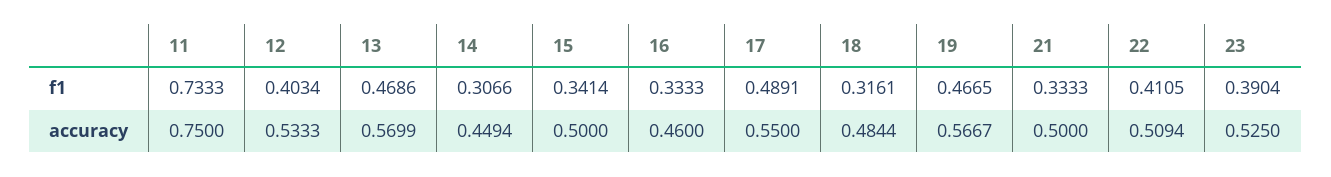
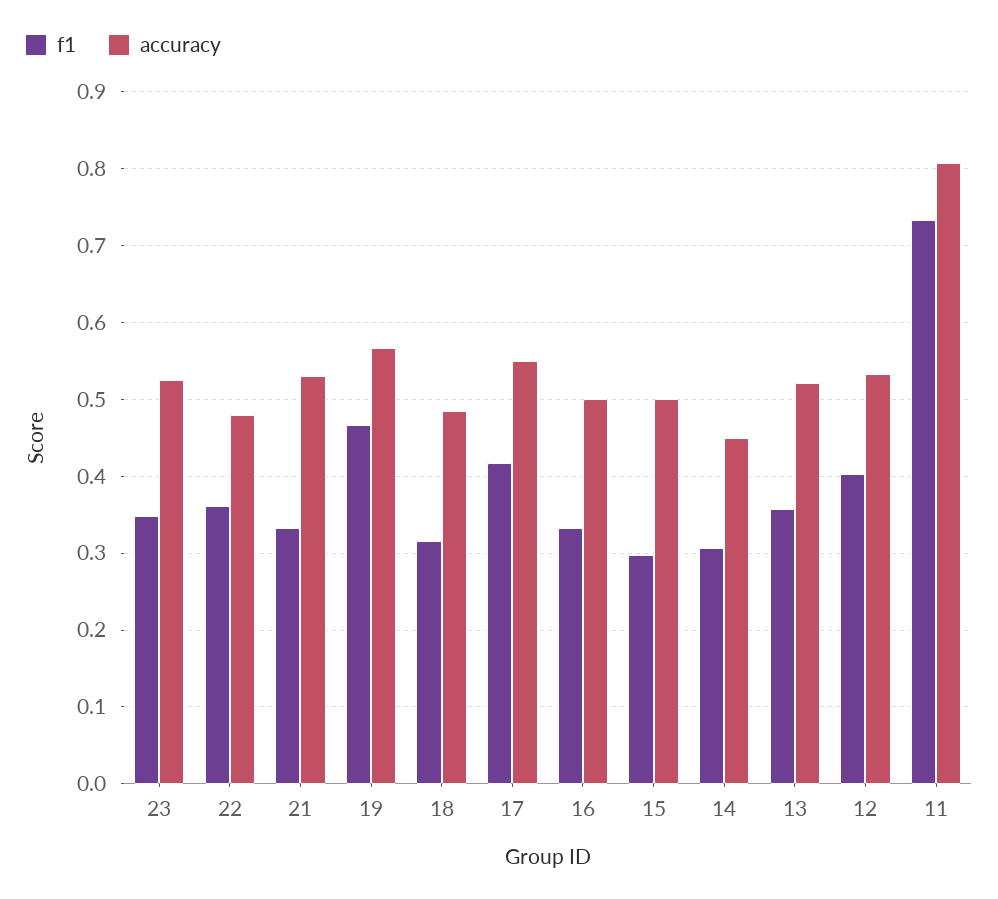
f1, 13: 0.4686 -> 0.36
f1, 15: 0.3414 -> 0.3
f1, 17: 0.4891 -> 0.42
f1, 22: 0.4105 -> 0.36
f1, 23: 0.3904 -> 0.35
accuracy, 11: 0.75 -> 0.81
accuracy, 13: 0.5699 -> 0.52
accuracy, 16: 0.46 -> 0.5
accuracy, 21: 0.5 -> 0.53
accuracy, 22: 0.5094 -> 0.48

